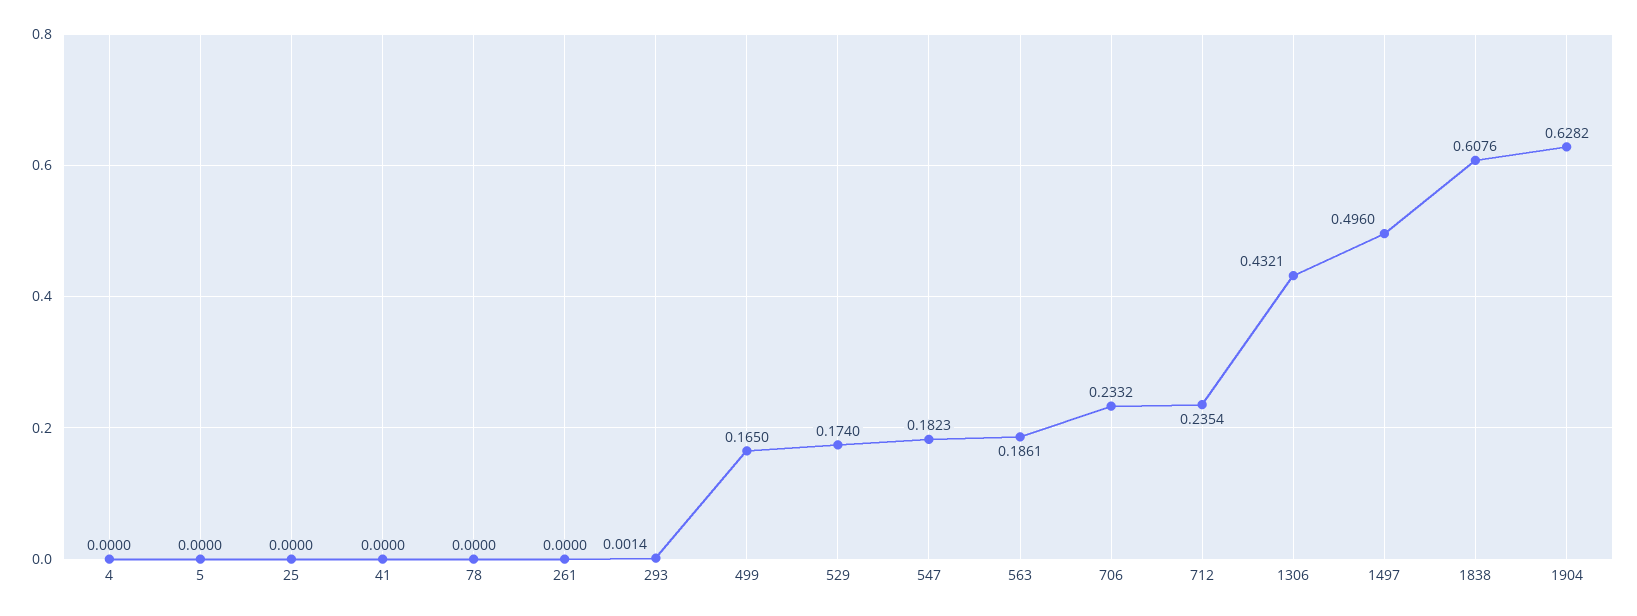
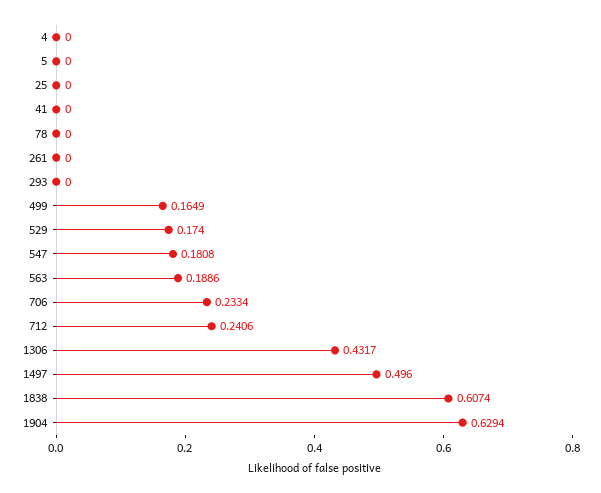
293: 0.0014 -> 0
499: 0.165 -> 0.1649
547: 0.1823 -> 0.1808
563: 0.1861 -> 0.1886
706: 0.2332 -> 0.2334
712: 0.2354 -> 0.2406
1306: 0.4321 -> 0.4317
1838: 0.6076 -> 0.6074
1904: 0.6282 -> 0.6294

